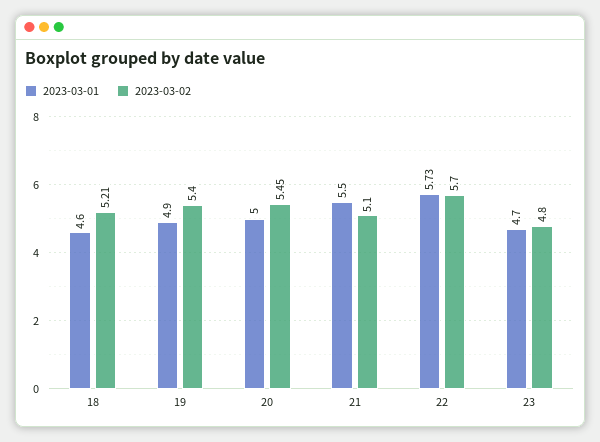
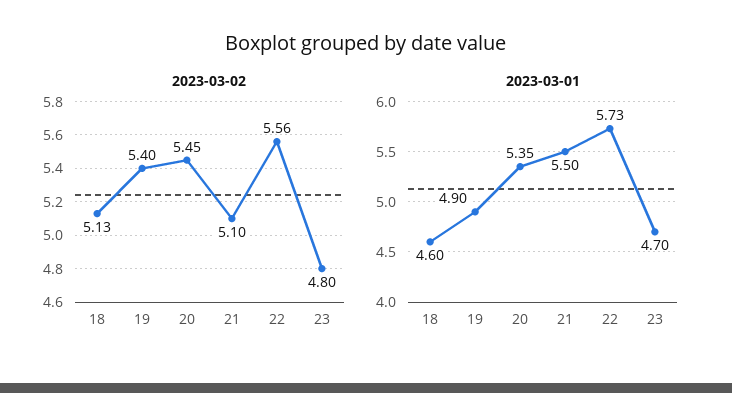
2023-03-02, 18: 5.21 -> 5.13
2023-03-01, 20: 5 -> 5.35
2023-03-02, 22: 5.7 -> 5.56

